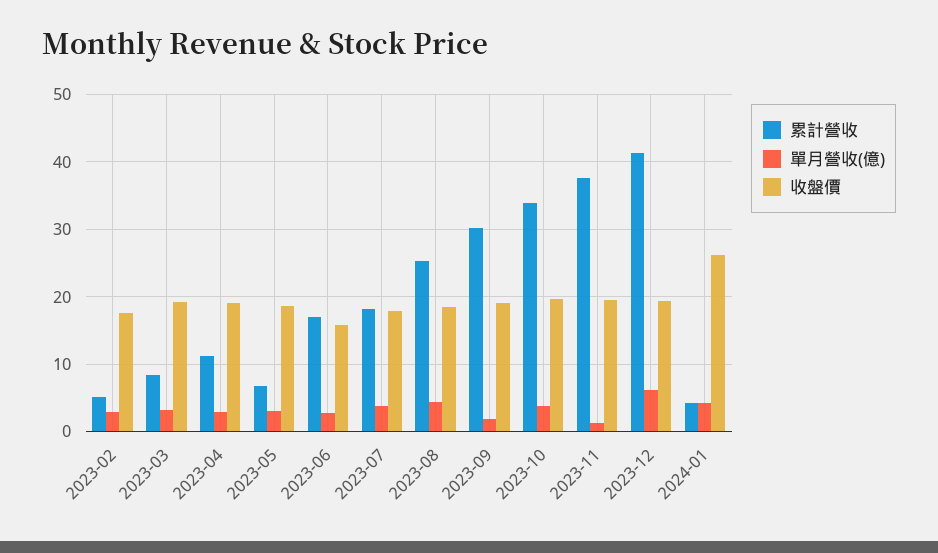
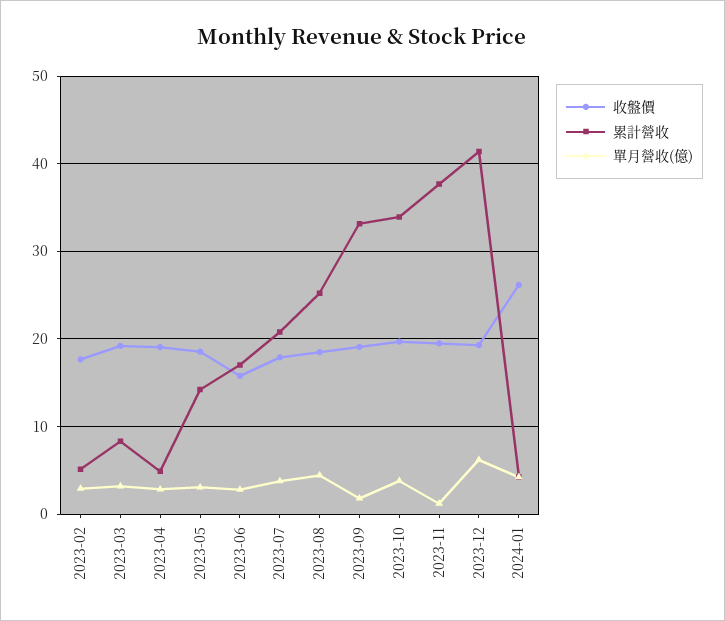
累計營收, 2023-04: 11 -> 5
累計營收, 2023-05: 7 -> 14
累計營收, 2023-07: 18 -> 21
累計營收, 2023-09: 30 -> 33

